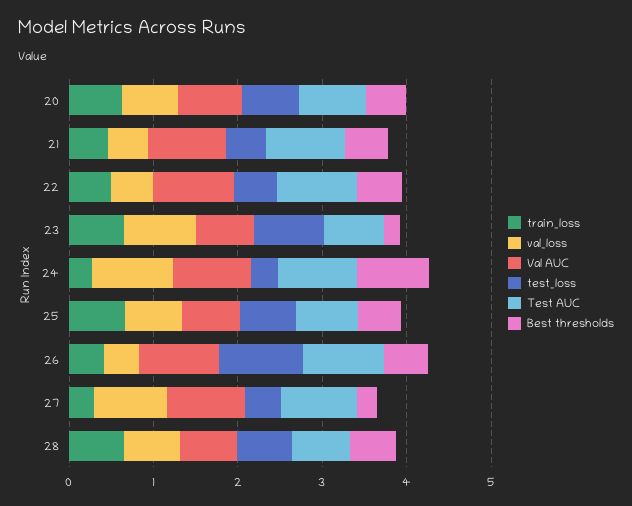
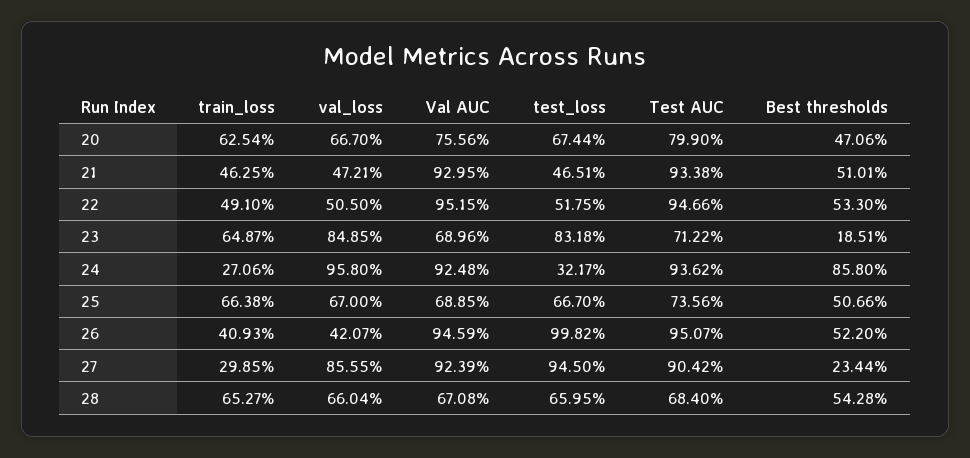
test_loss, 27: 0.4 -> 0.945

